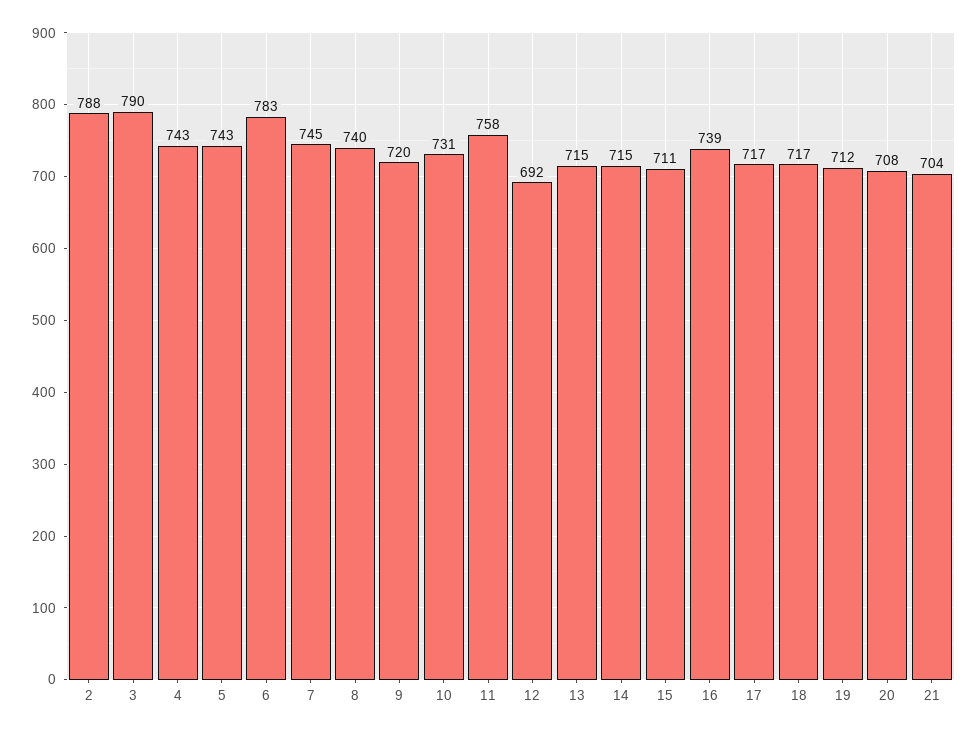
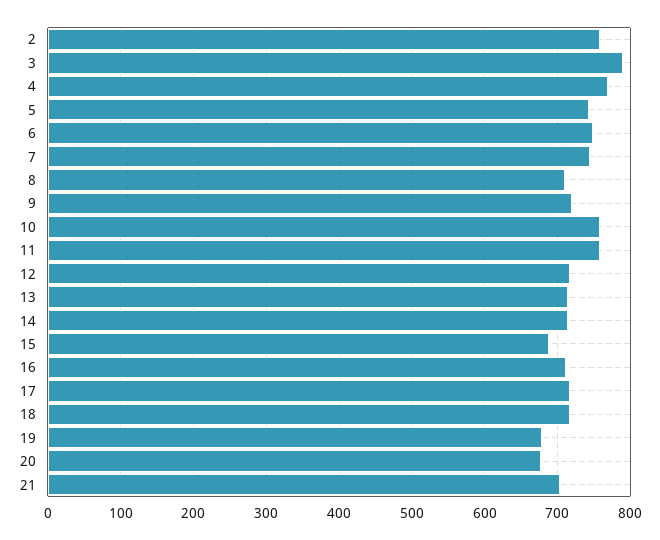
2: 788 -> 760
4: 743 -> 770
6: 783 -> 750
8: 740 -> 710
10: 731 -> 760
12: 692 -> 720
15: 711 -> 690
16: 739 -> 710
19: 712 -> 680
20: 708 -> 680

